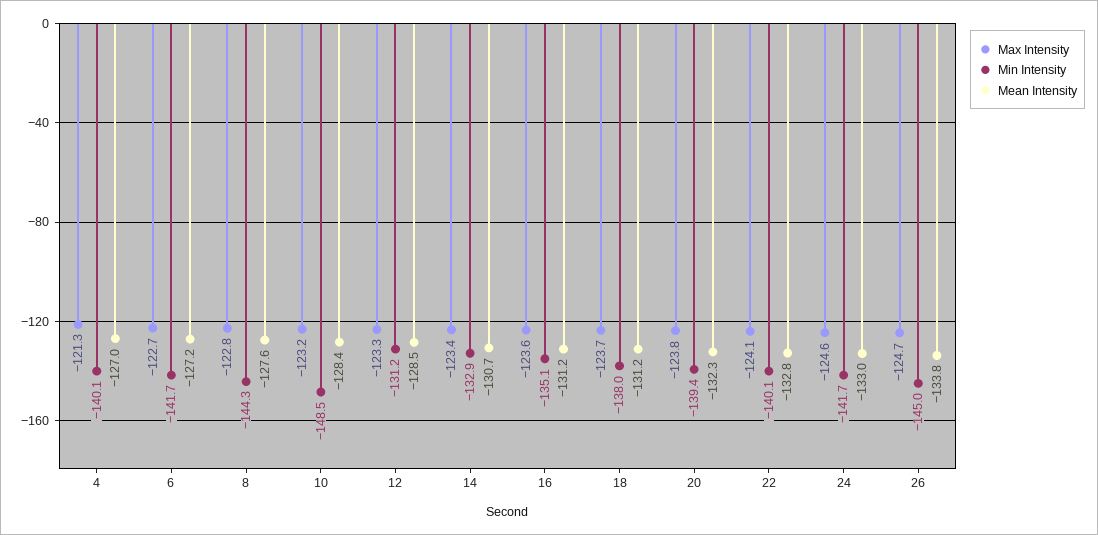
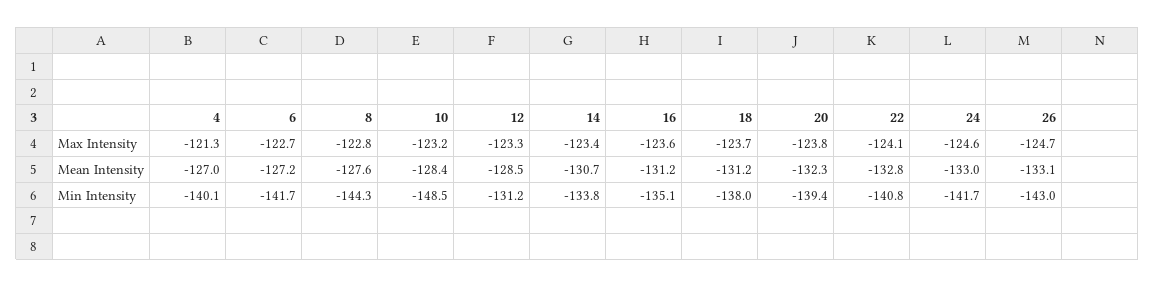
Min Intensity, 14: -132.9 -> -133.8
Min Intensity, 22: -140.1 -> -140.8
Min Intensity, 26: -145 -> -143
Mean Intensity, 26: -133.8 -> -133.1

